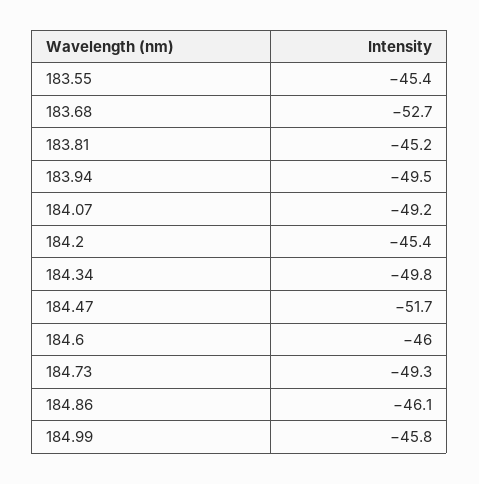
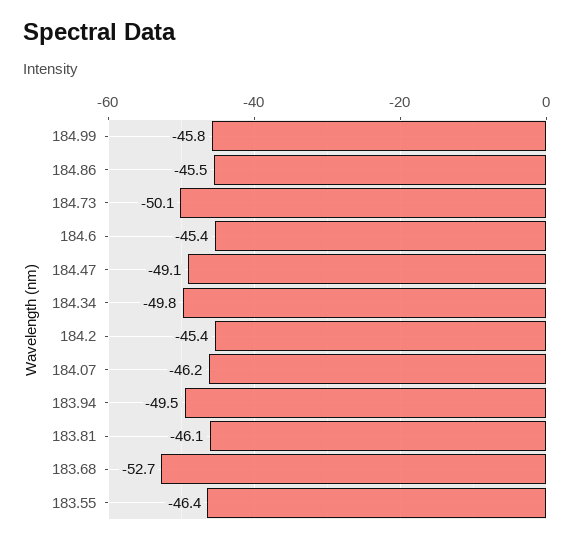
183.55: -45.4 -> -46.4
183.81: -45.2 -> -46.1
184.07: -49.2 -> -46.2
184.47: -51.7 -> -49.1
184.6: -46 -> -45.4
184.73: -49.3 -> -50.1
184.86: -46.1 -> -45.5

